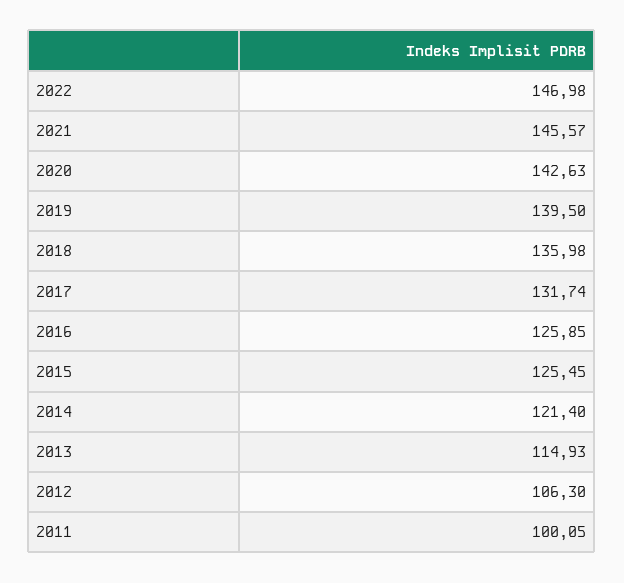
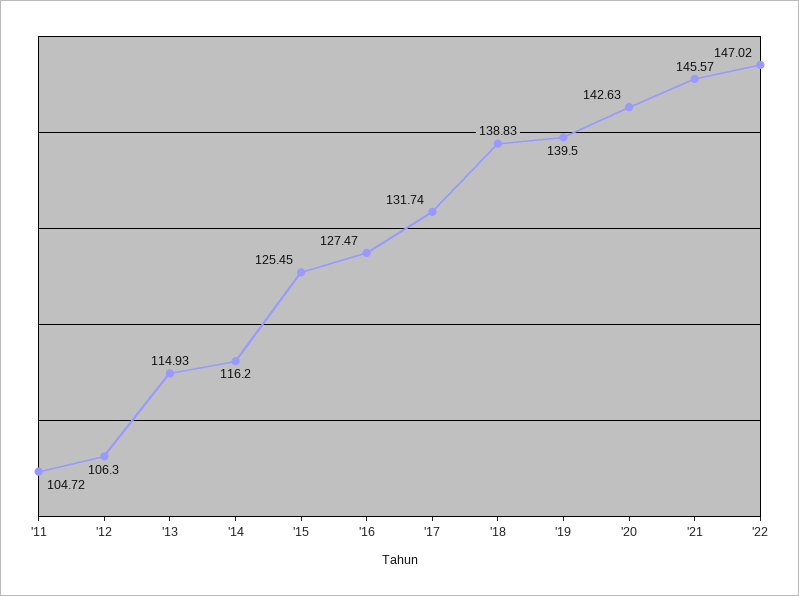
2022: 146.98 -> 147.02
2018: 135.98 -> 138.83
2016: 125.85 -> 127.47
2014: 121.4 -> 116.2
2011: 100.05 -> 104.72

